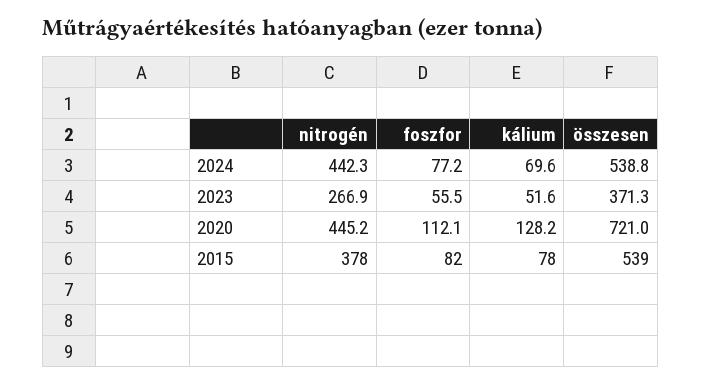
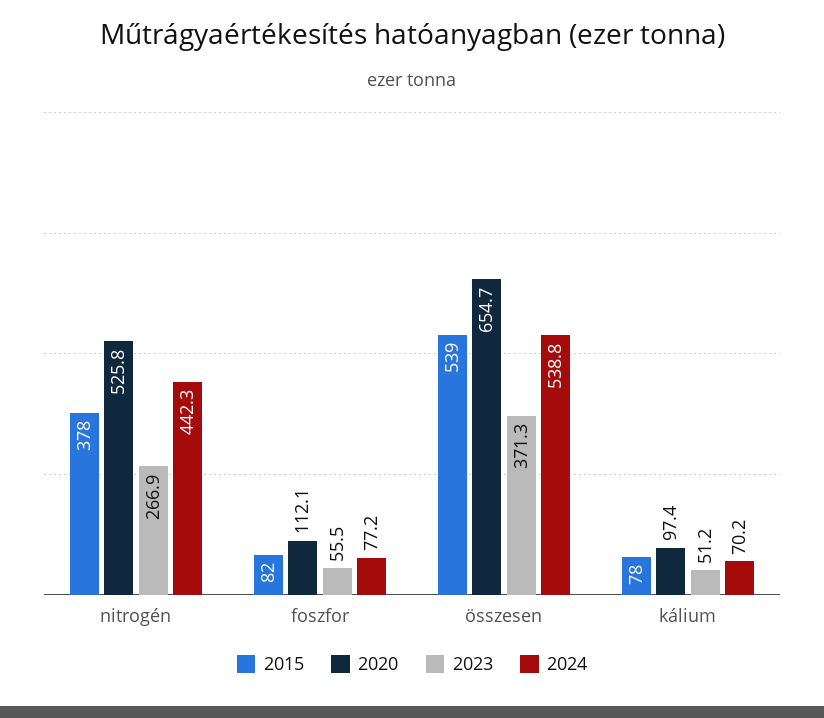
2024, kálium: 69.6 -> 70.2
2023, kálium: 51.6 -> 51.2
2020, nitrogén: 445.2 -> 525.8
2020, kálium: 128.2 -> 97.4
2020, összesen: 721 -> 654.7

